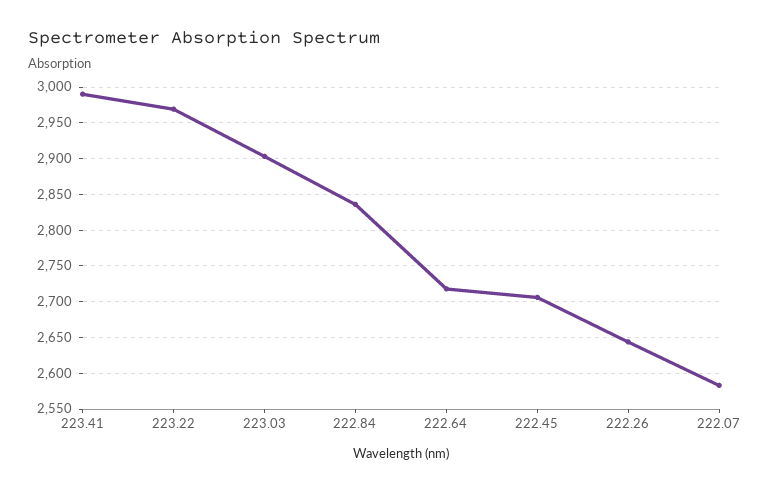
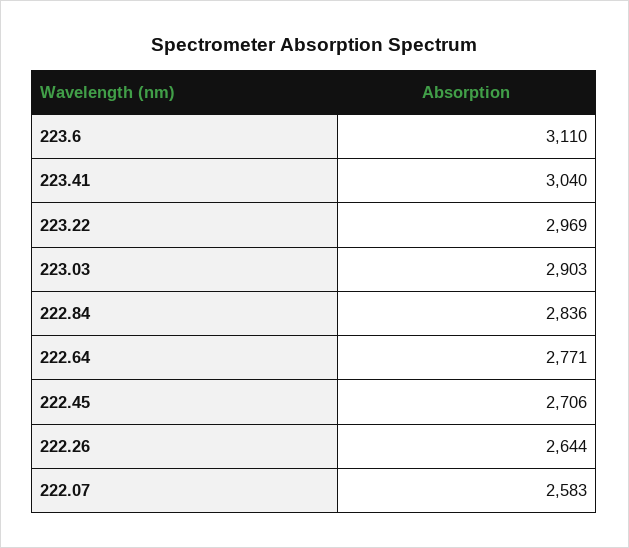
223.41: 2990 -> 3040
222.64: 2720 -> 2771
223.6: none -> 3110

